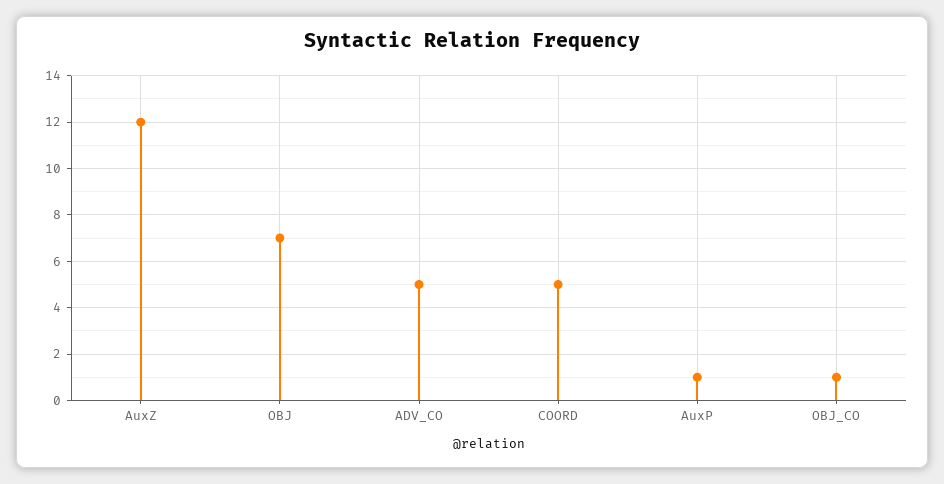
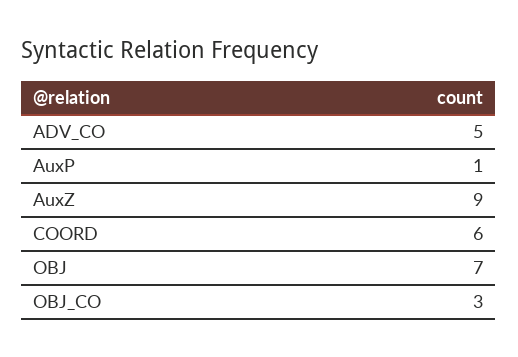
AuxZ: 12 -> 9
COORD: 5 -> 6
OBJ_CO: 1 -> 3

